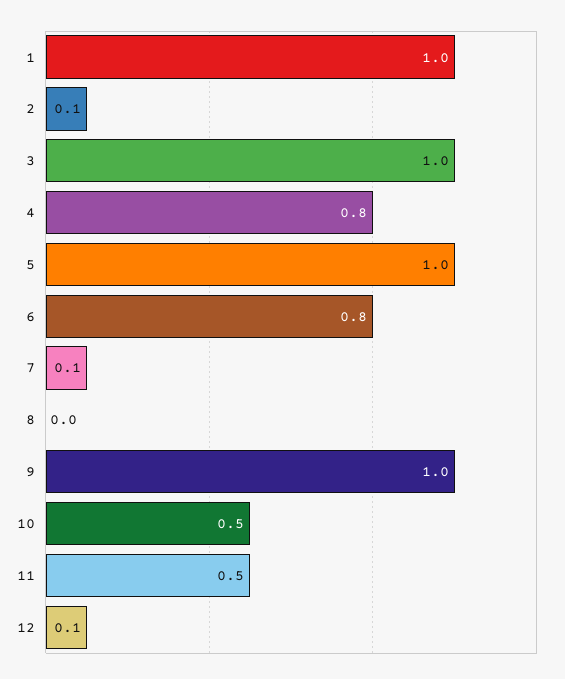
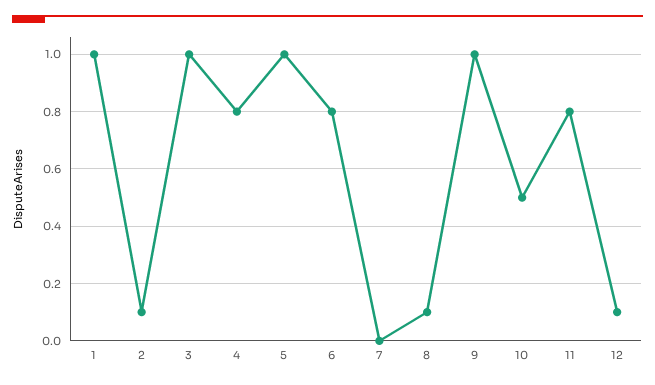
7: 0.1 -> 0
8: 0 -> 0.1
11: 0.5 -> 0.8

